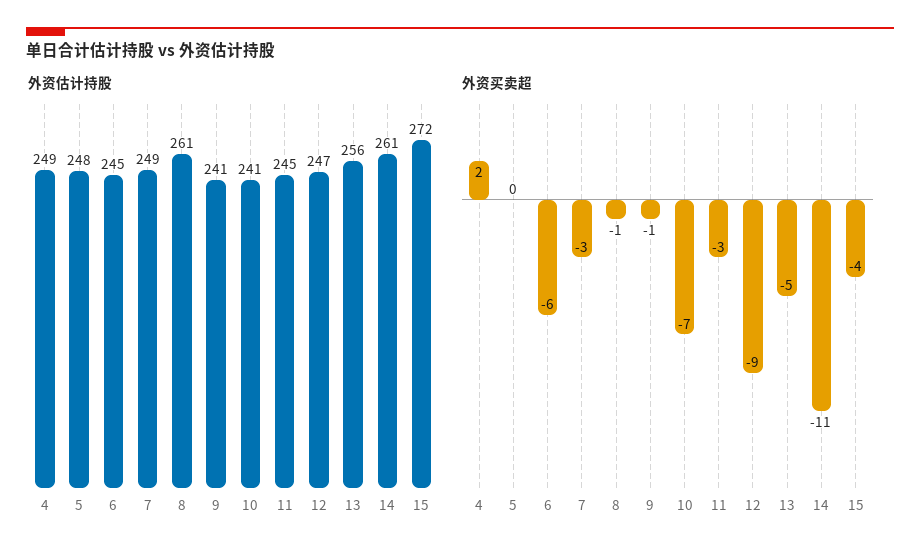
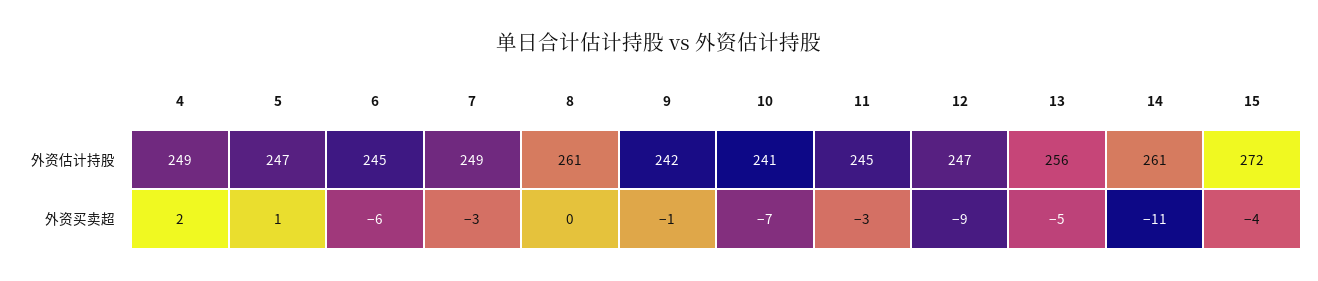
外资估计持股, 5: 248 -> 247
外资估计持股, 9: 241 -> 242
外资买卖超, 5: 0 -> 1
外资买卖超, 8: -1 -> 0

